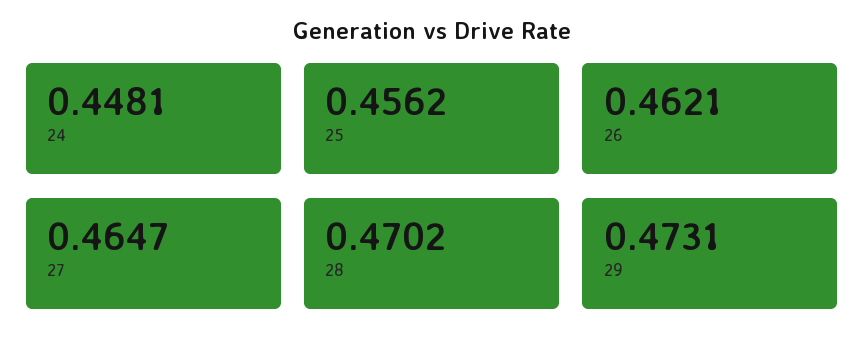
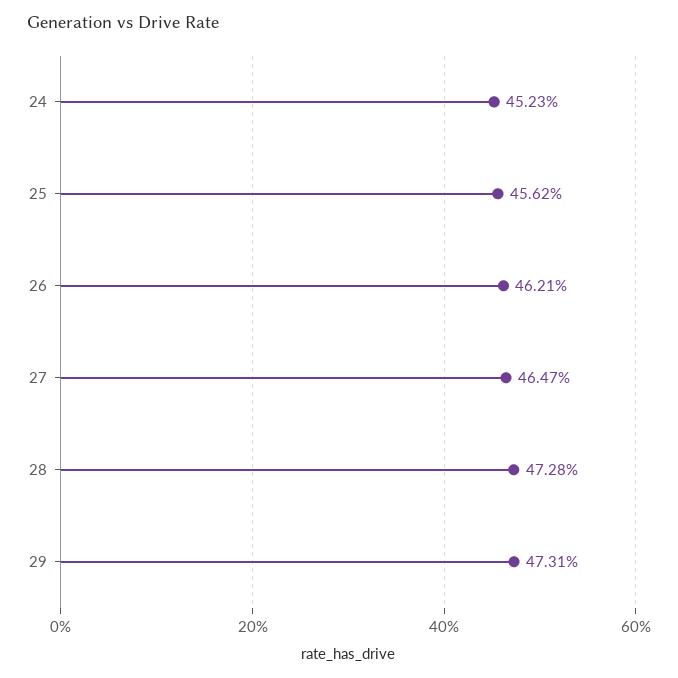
24: 0.4481 -> 0.4523
28: 0.4702 -> 0.4728

